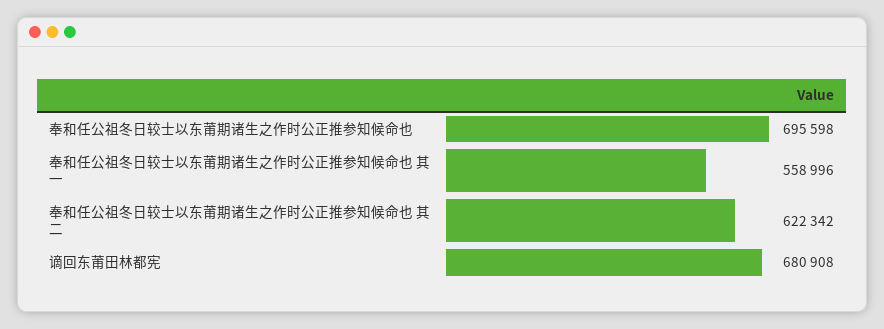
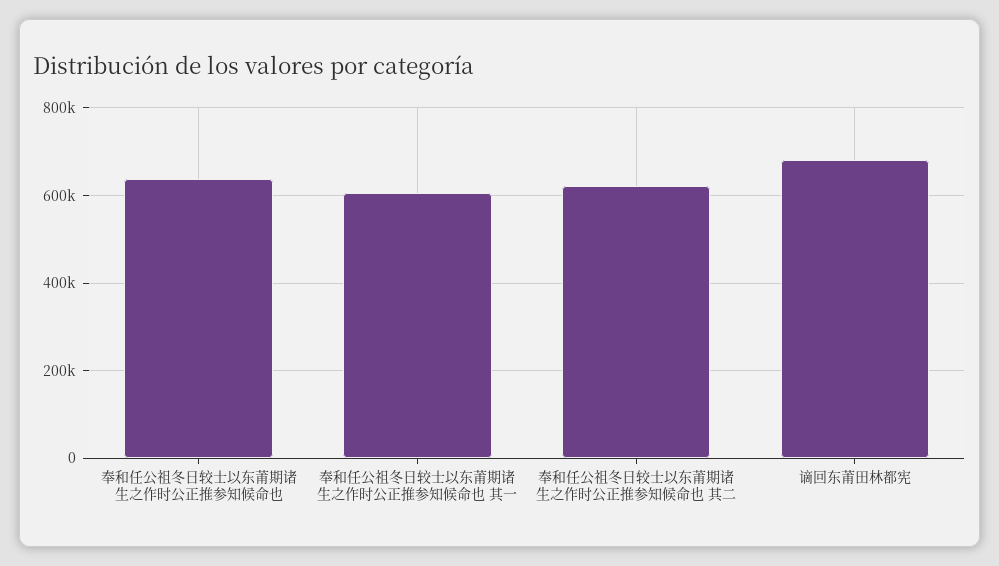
奉和任公祖冬日较士以东莆期诸生之作时公正推参知候命也: 695598 -> 640000
奉和任公祖冬日较士以东莆期诸生之作时公正推参知候命也 其一: 558996 -> 600000

